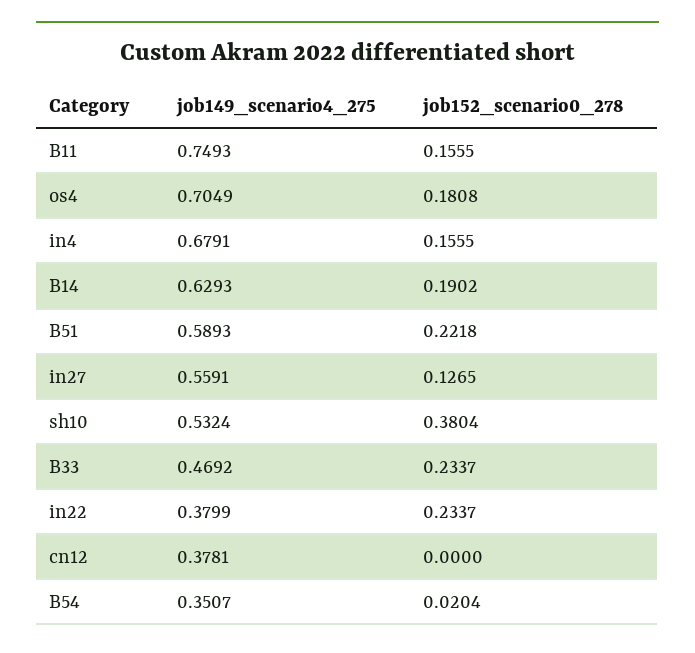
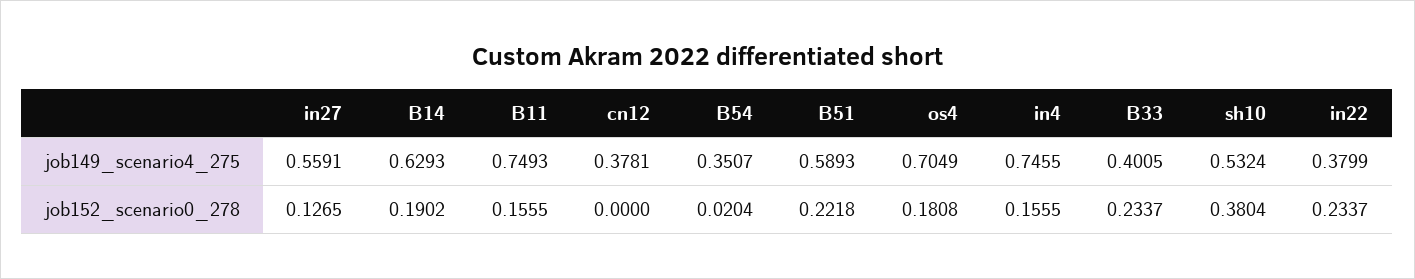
job149_scenario4_275, in4: 0.6791 -> 0.7455
job149_scenario4_275, B33: 0.4692 -> 0.4005

